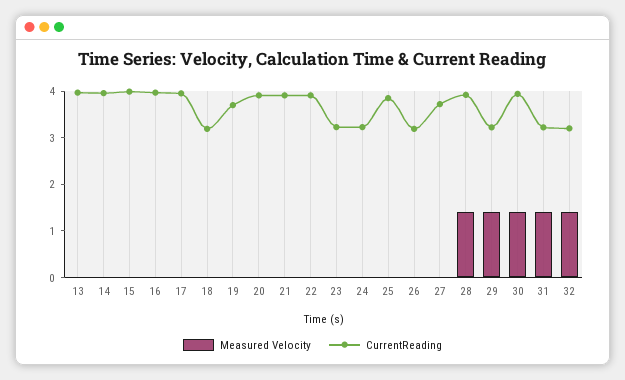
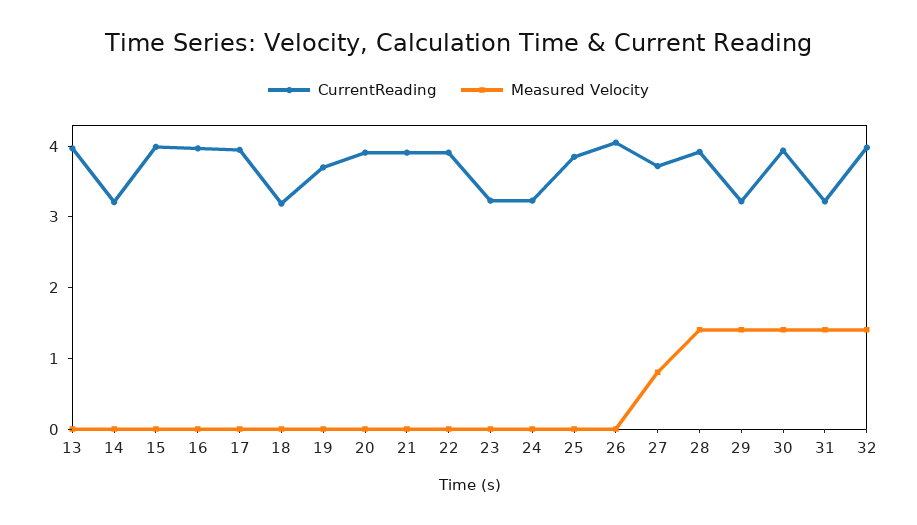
CurrentReading, 14: 4 -> 3.2
CurrentReading, 26: 3.2 -> 4
Measured Velocity, 27: 0 -> 0.8
CurrentReading, 32: 3.2 -> 4

